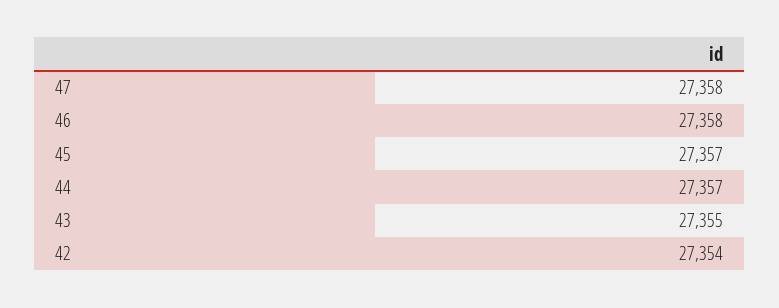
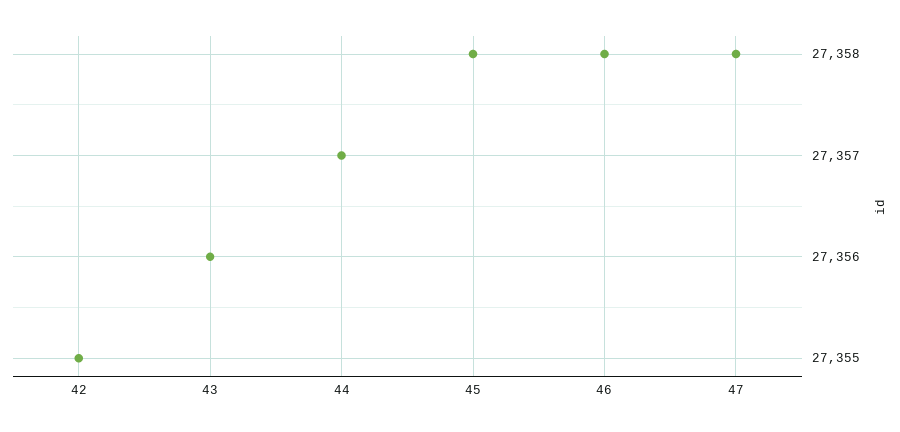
45: 27357 -> 27358
43: 27355 -> 27356
42: 27354 -> 27355

